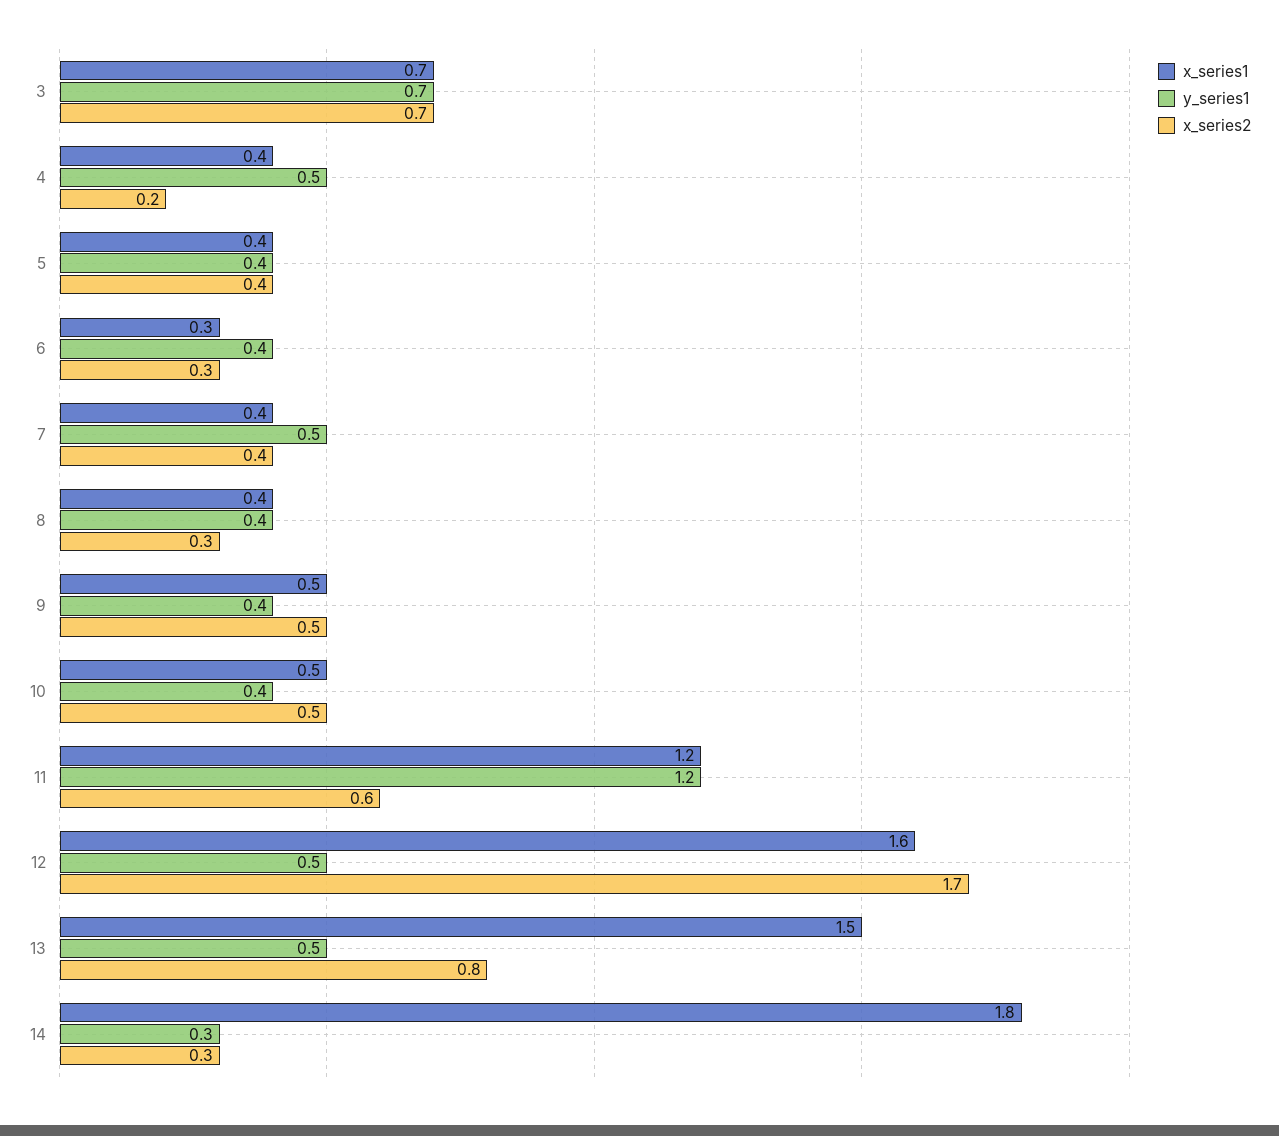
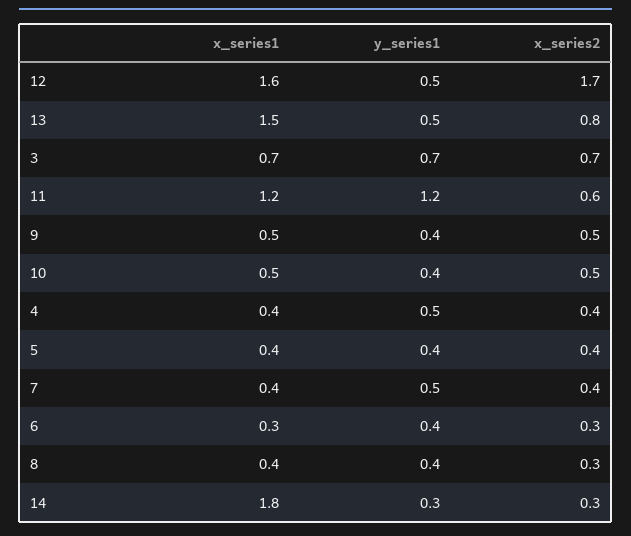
x_series2, 4: 0.2 -> 0.4

